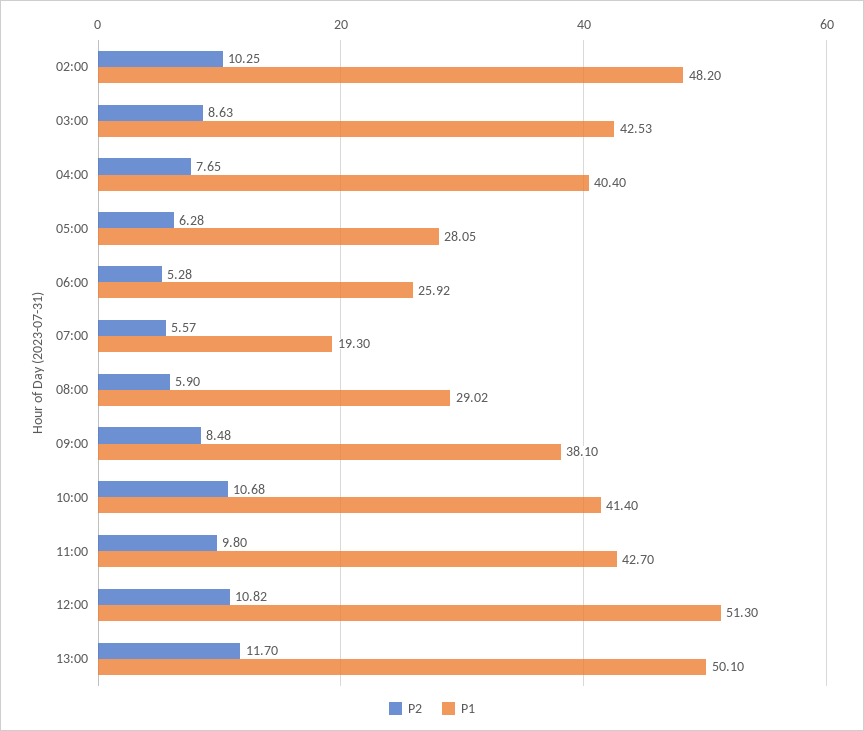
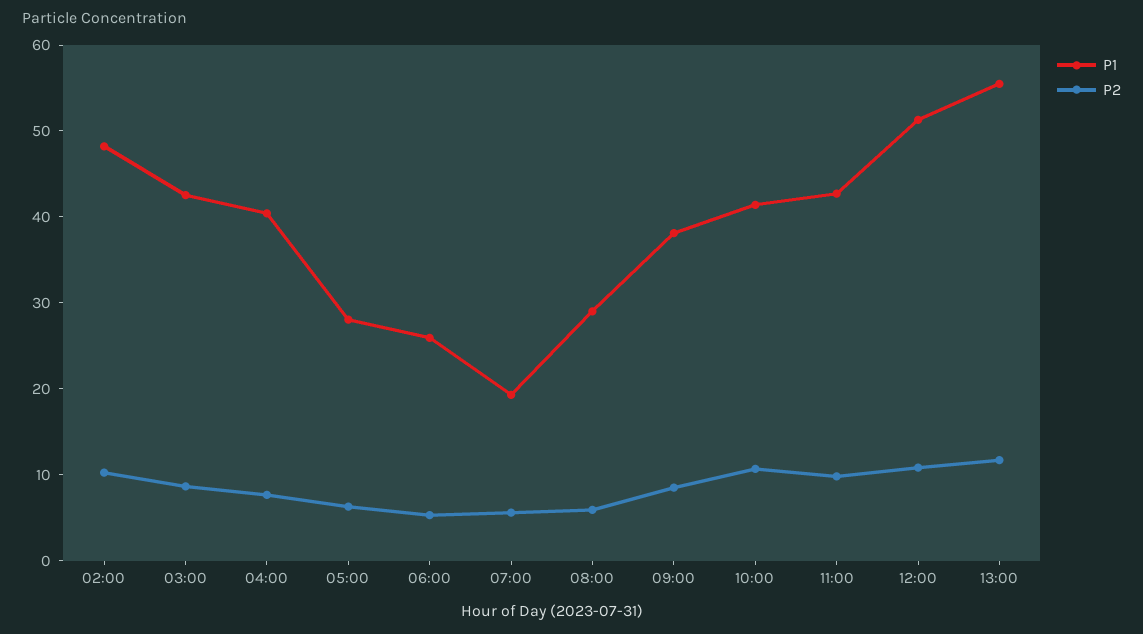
P1, 13:00: 50.1 -> 56

